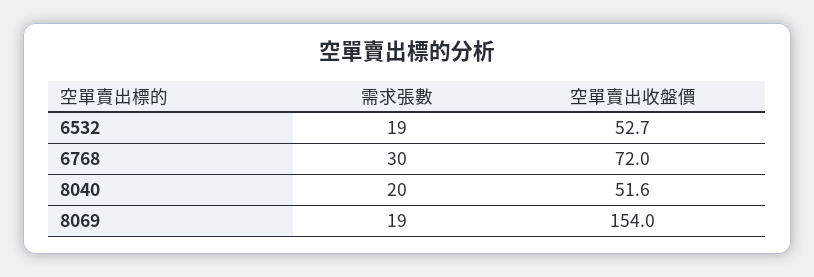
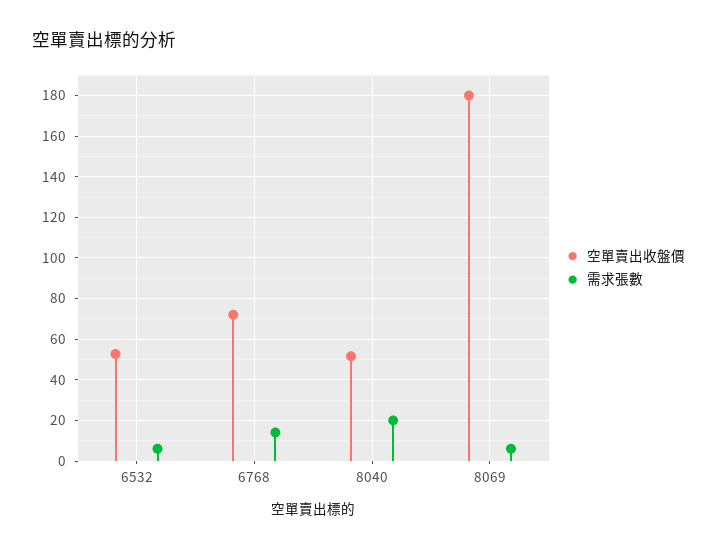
需求張數, 6532: 19 -> 5
需求張數, 6768: 30 -> 15
需求張數, 8069: 19 -> 5
空單賣出收盤價, 8069: 154 -> 180

